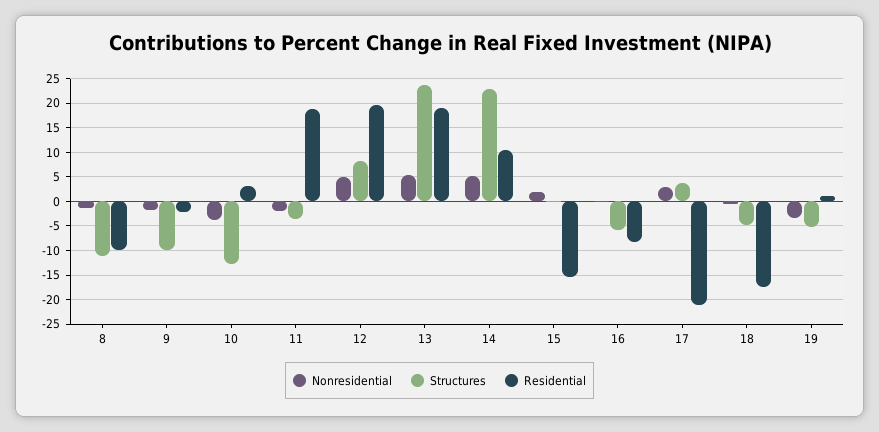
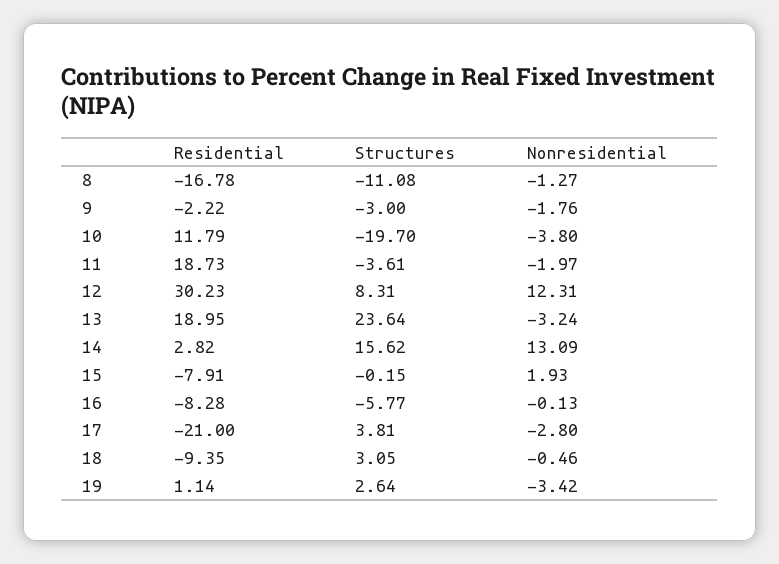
Residential, 8: -10 -> -16.78
Structures, 9: -10 -> -3
Structures, 10: -12.5 -> -19.7
Residential, 10: 2.5 -> 11.79
Nonresidential, 12: 5 -> 12.31
Residential, 12: 20 -> 30.23
Nonresidential, 13: 5 -> -3.24
Nonresidential, 14: 5 -> 13.09
Structures, 14: 22.5 -> 15.62
Residential, 14: 10 -> 2.82
Residential, 15: -15 -> -7.91
Nonresidential, 17: 2.5 -> -2.8
Structures, 18: -5 -> 3.05
Residential, 18: -17.5 -> -9.35
Structures, 19: -5 -> 2.64

